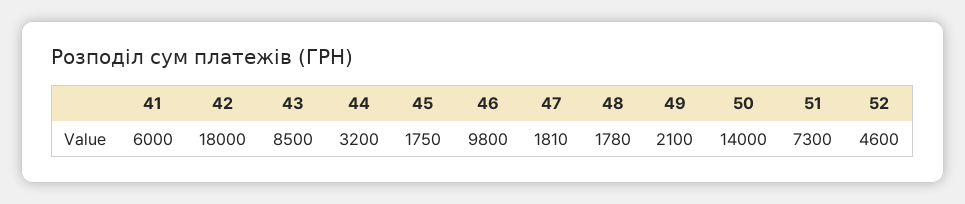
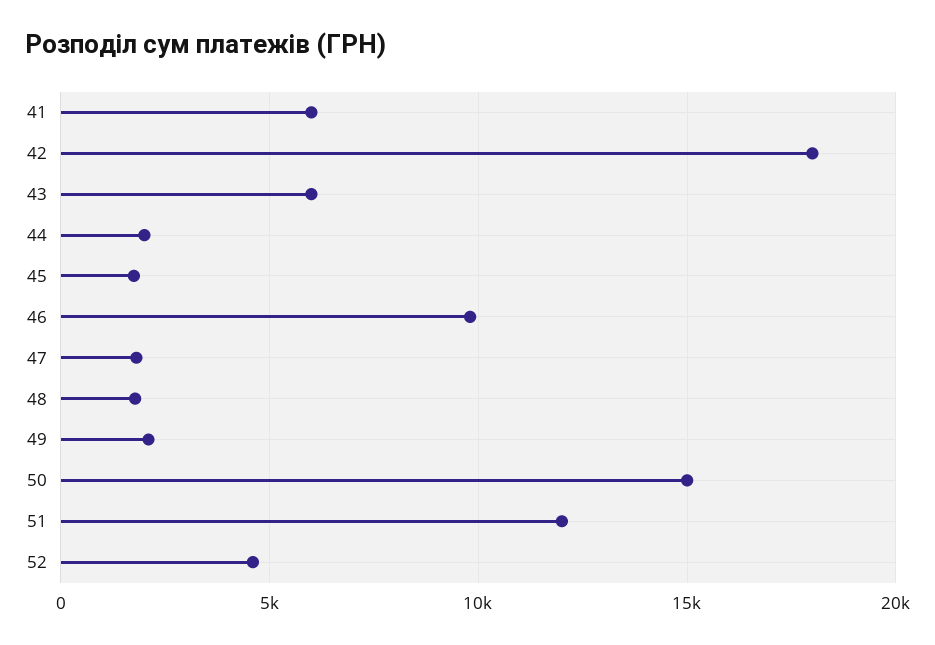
43: 8500 -> 6000
44: 3200 -> 2000
50: 14000 -> 15000
51: 7300 -> 12000

